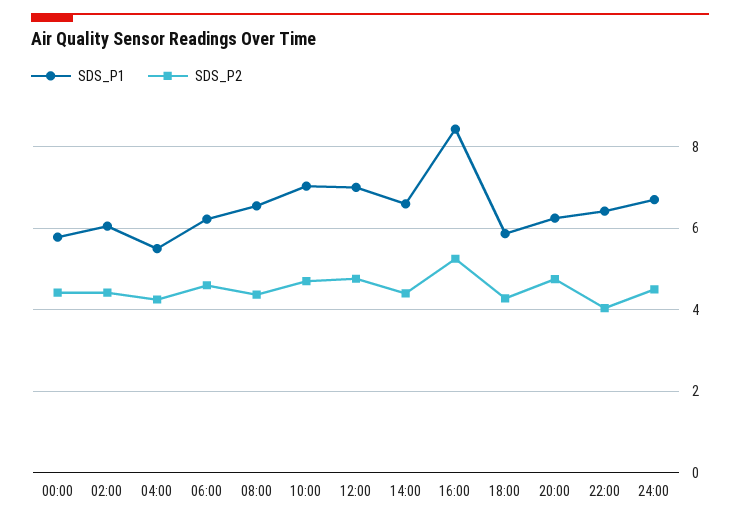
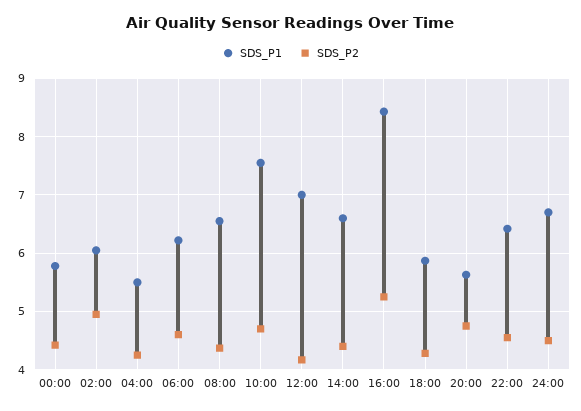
SDS_P2, 02:00: 4.4 -> 5
SDS_P1, 10:00: 7 -> 7.6
SDS_P2, 12:00: 4.8 -> 4.2
SDS_P1, 20:00: 6.2 -> 5.6
SDS_P2, 22:00: 4 -> 4.6

